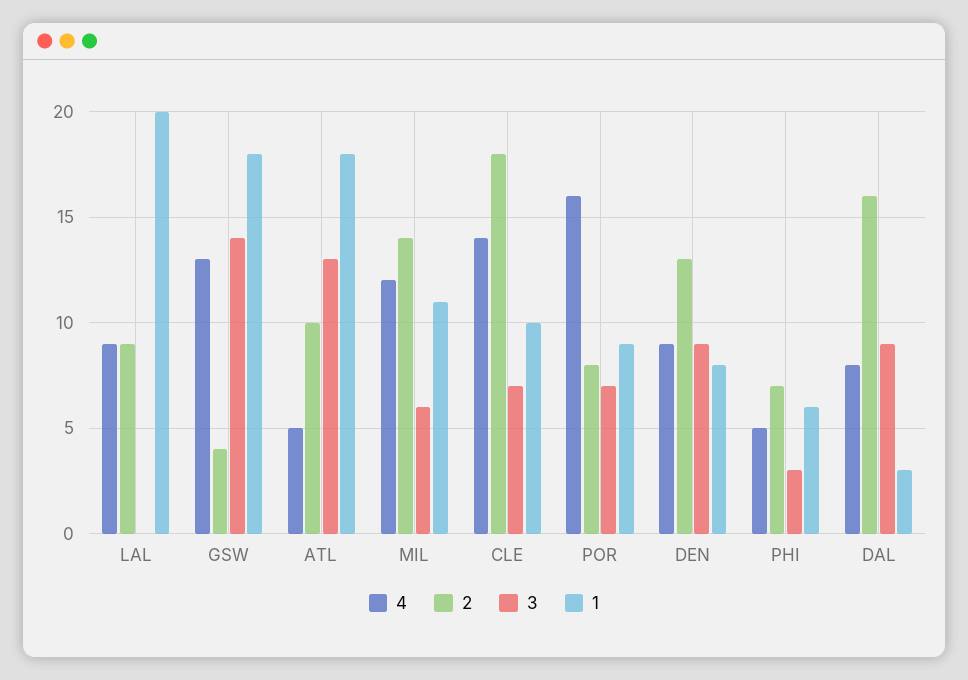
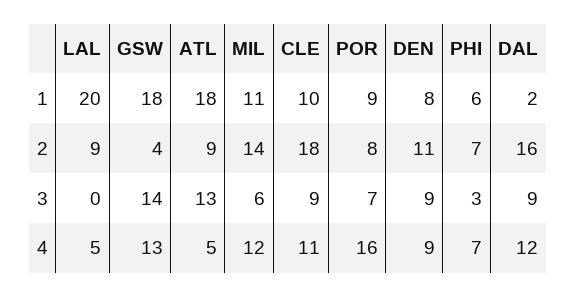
4, LAL: 9 -> 5
2, ATL: 10 -> 9
4, CLE: 14 -> 11
3, CLE: 7 -> 9
2, DEN: 13 -> 11
4, PHI: 5 -> 7
4, DAL: 8 -> 12
1, DAL: 3 -> 2

